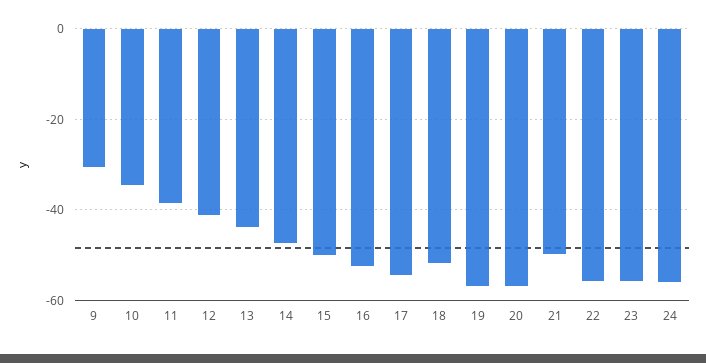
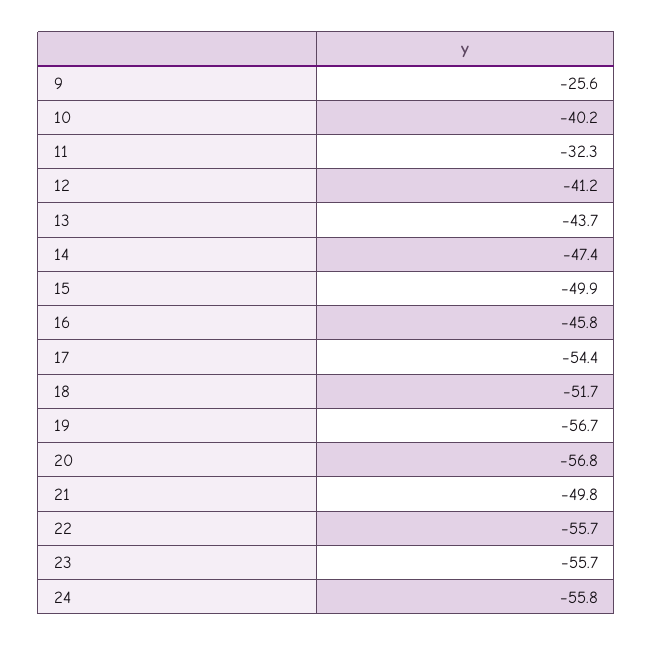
9: -30 -> -25.6
10: -34 -> -40.2
11: -38 -> -32.3
16: -52 -> -45.8

